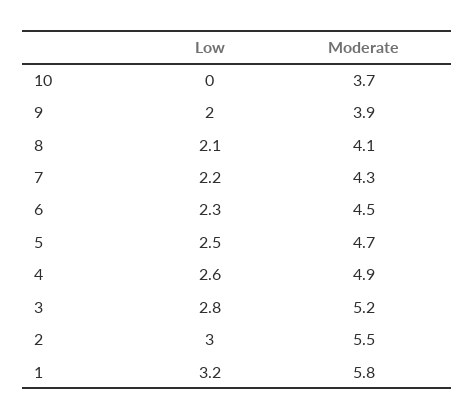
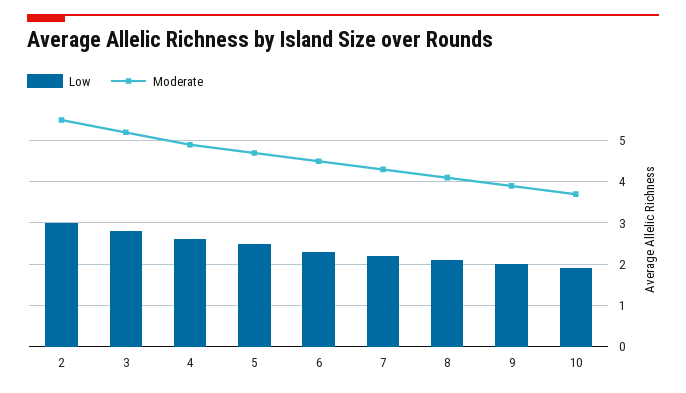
Low, 10: 0 -> 2
Low, 1: 3.2 -> none
Moderate, 1: 5.8 -> none

